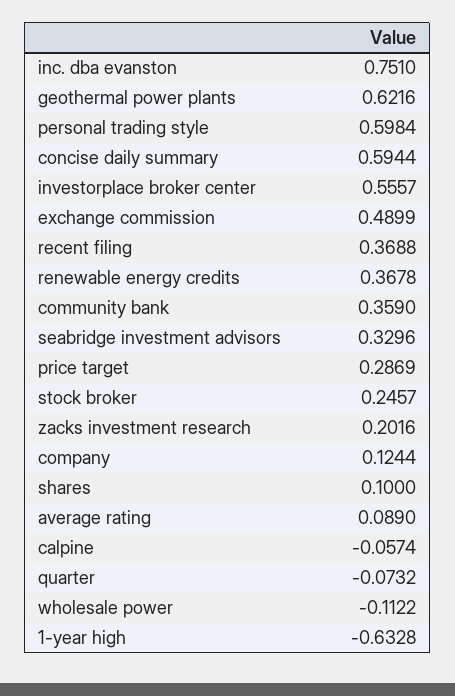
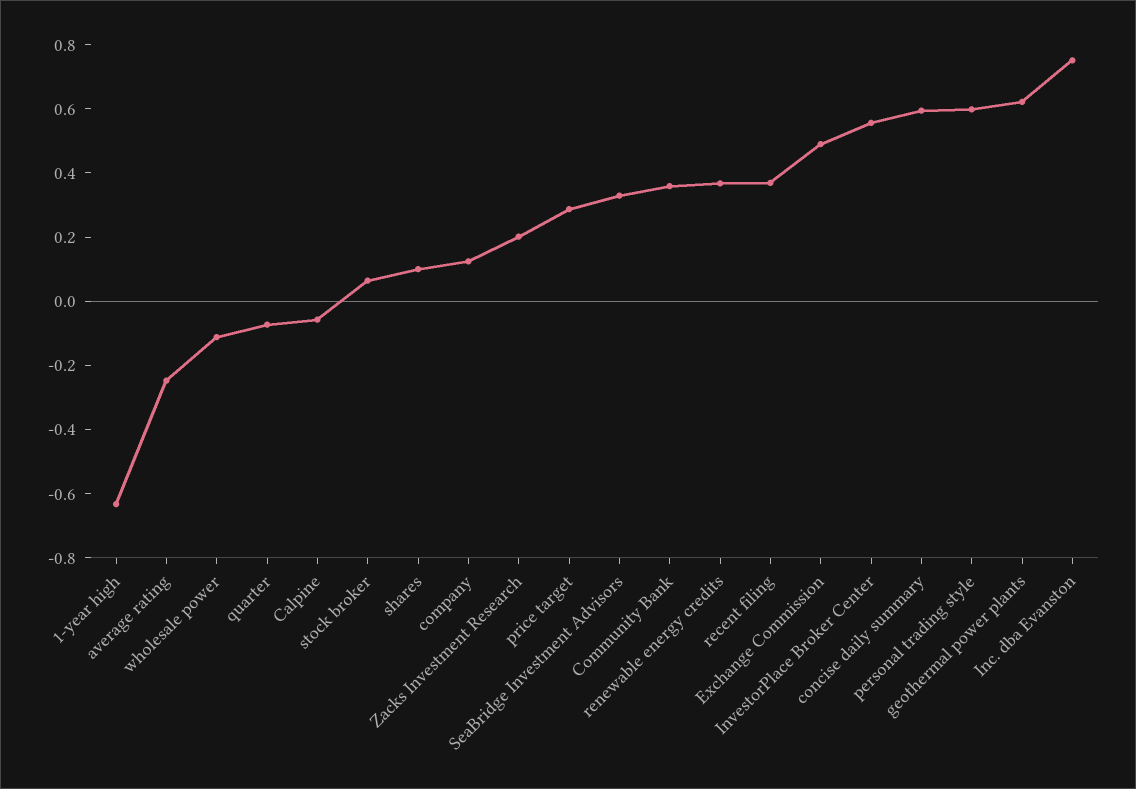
stock broker: 0.2457 -> 0.05
average rating: 0.089 -> -0.25

